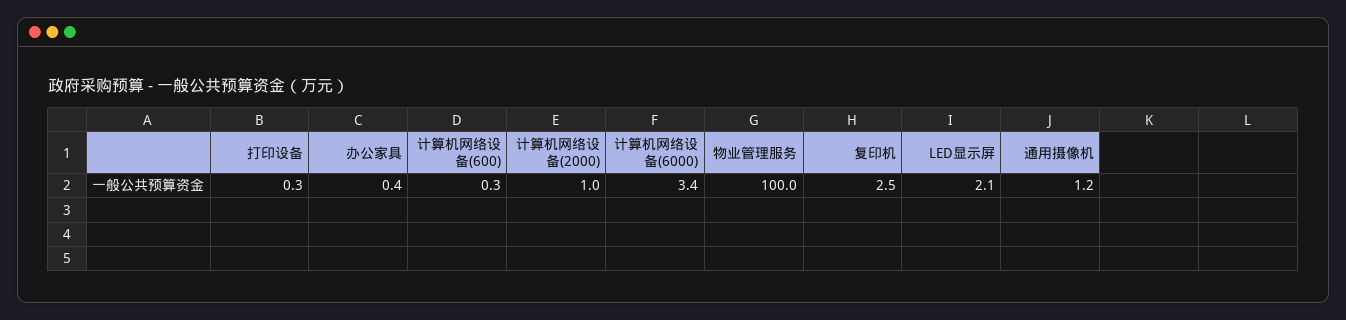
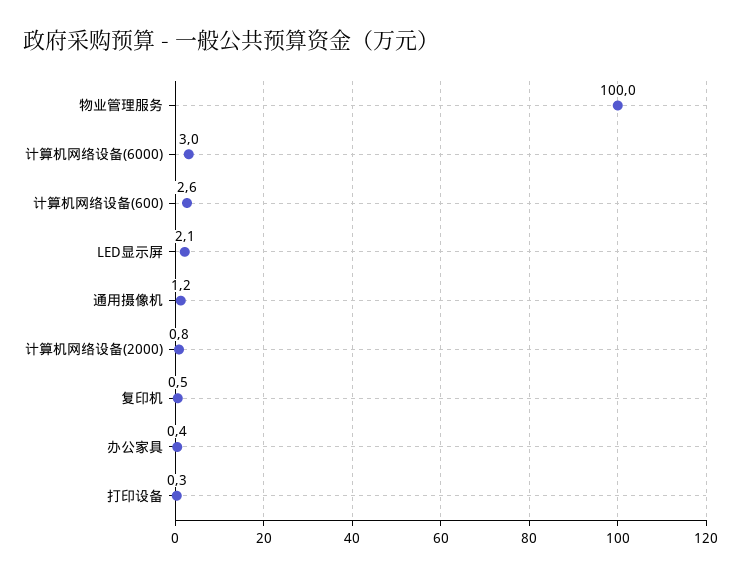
计算机网络设备(600): 0.3 -> 2.6
计算机网络设备(2000): 1 -> 0.8
计算机网络设备(6000): 3.4 -> 3
复印机: 2.5 -> 0.5

